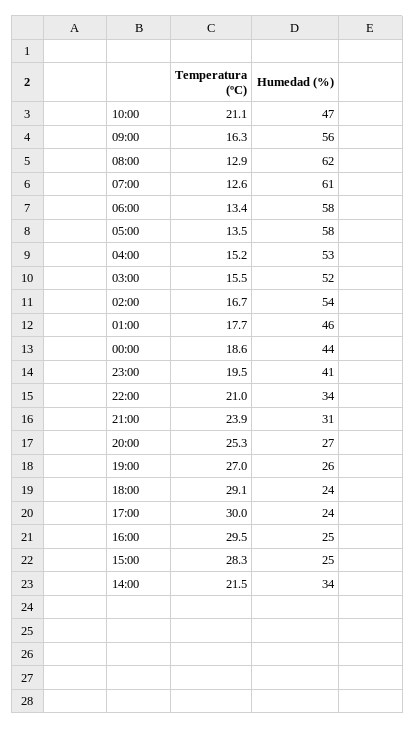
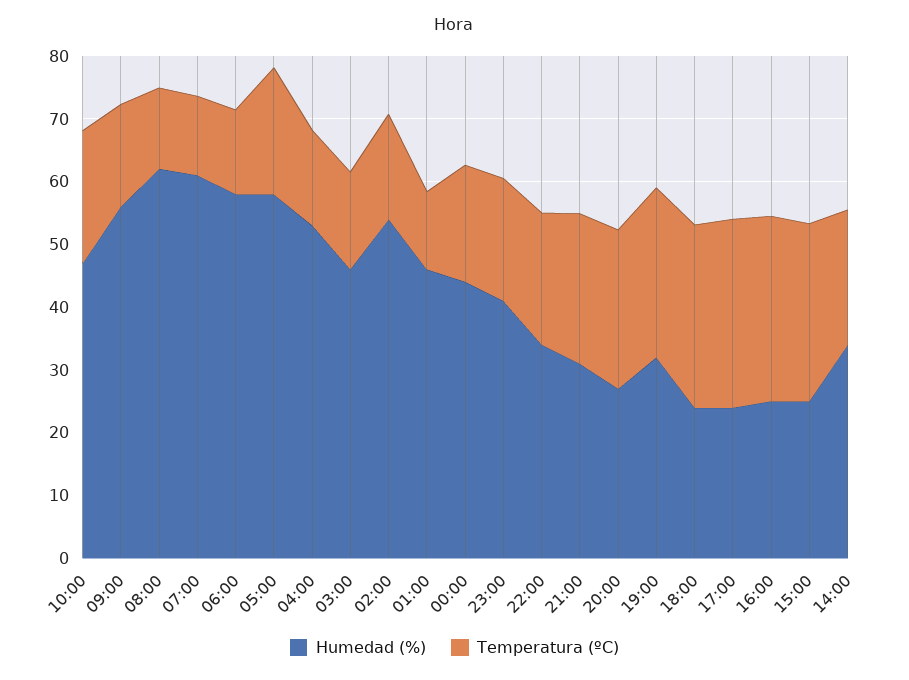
Temperatura (ºC), 05:00: 13.5 -> 20
Humedad (%), 03:00: 52 -> 46
Temperatura (ºC), 01:00: 17.7 -> 12
Humedad (%), 19:00: 26 -> 32

